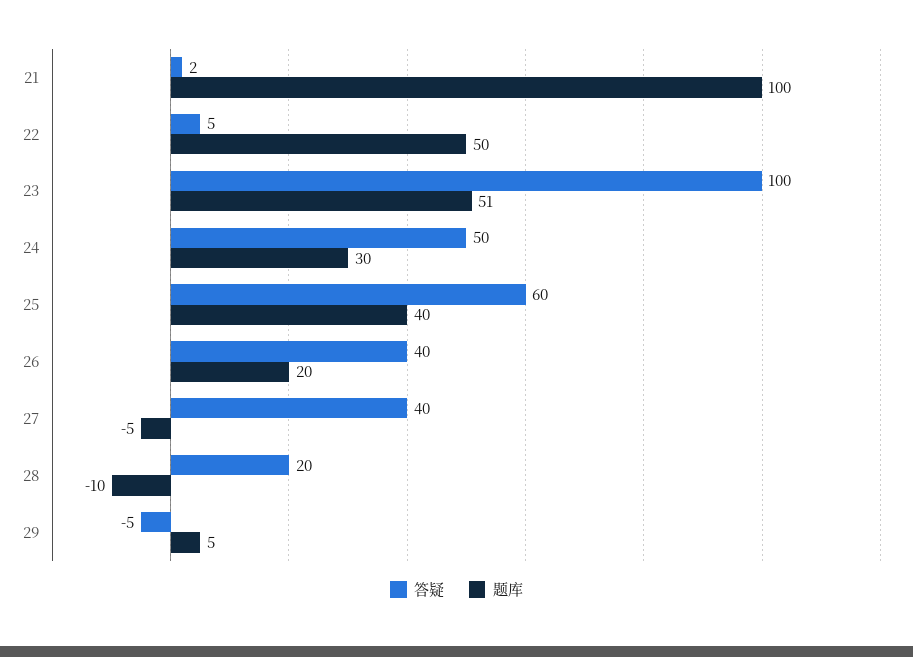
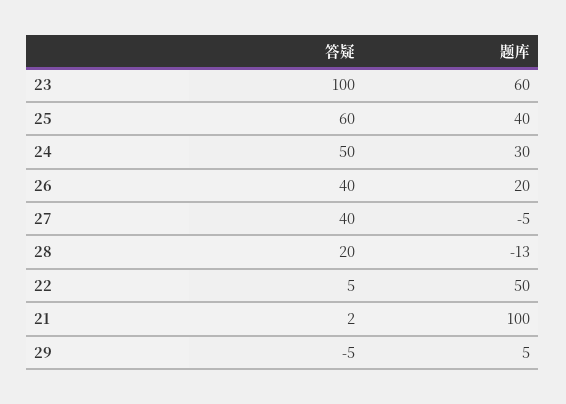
题库, 23: 51 -> 60
题库, 28: -10 -> -13

